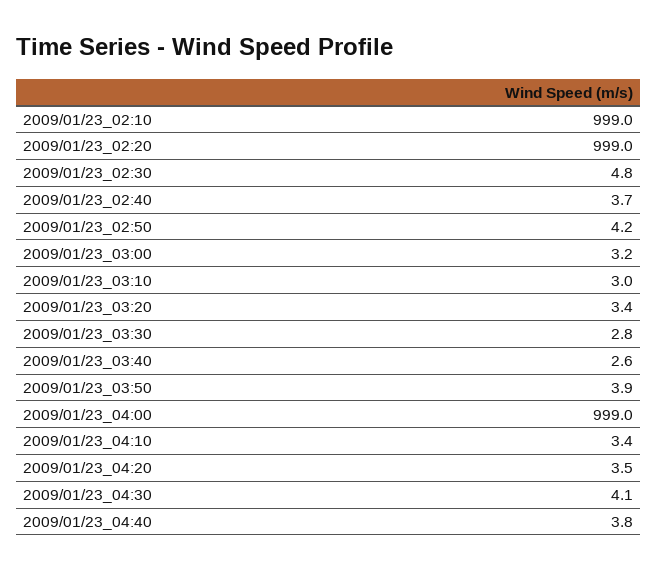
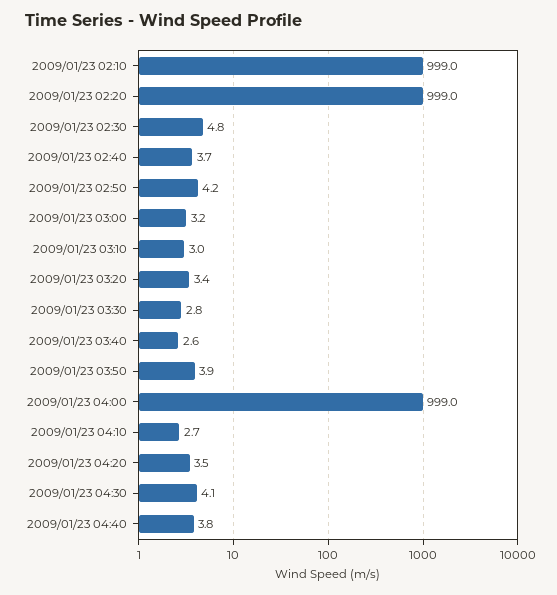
2009/01/23_04:10: 3.4 -> 2.7

